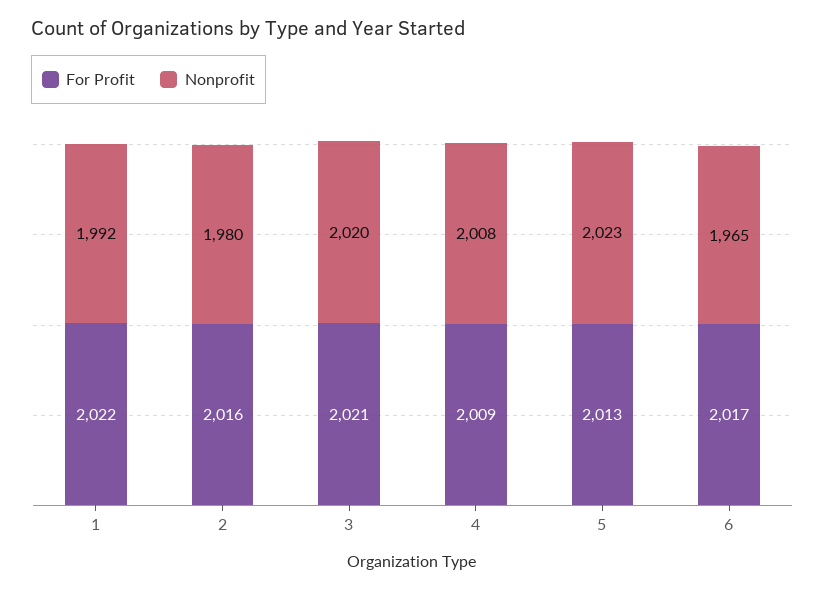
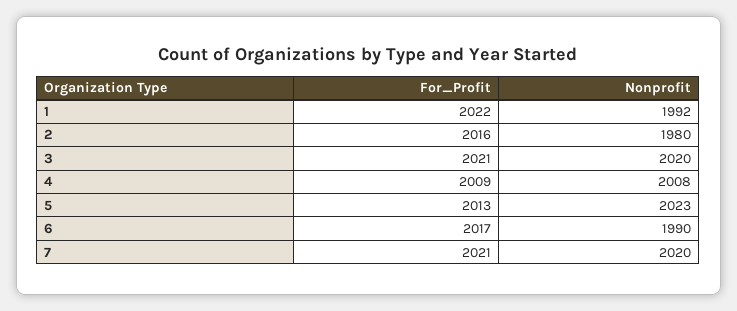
Nonprofit, 6: 1965 -> 1990
For Profit, 7: none -> 2021
Nonprofit, 7: none -> 2020

